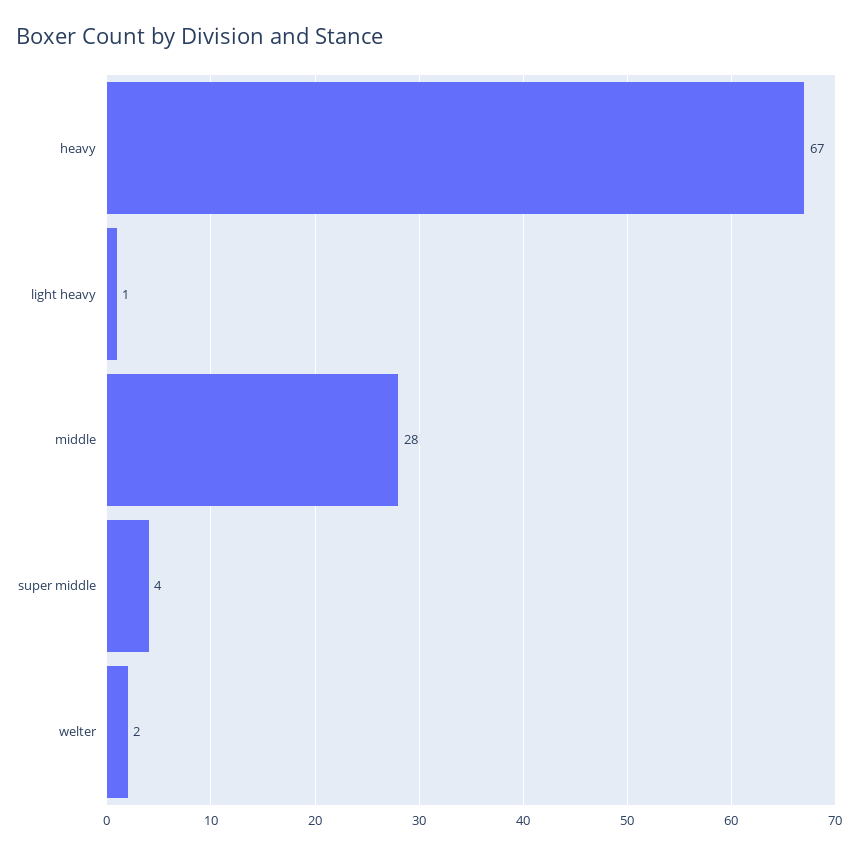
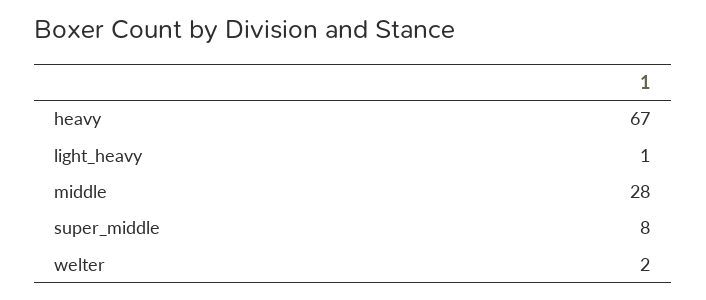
super middle: 4 -> 8

